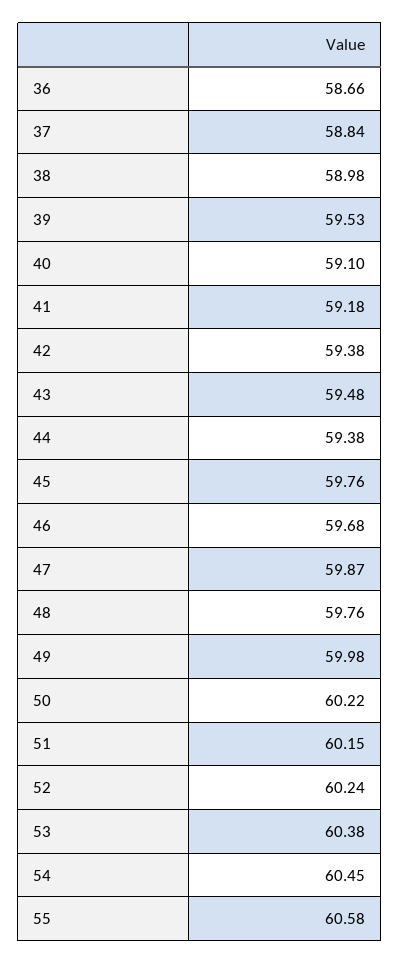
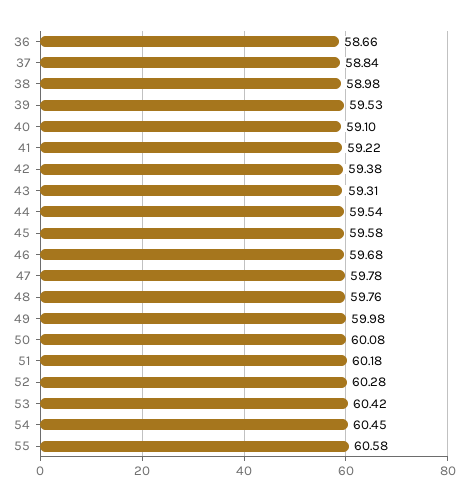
41: 59.18 -> 59.22
43: 59.48 -> 59.31
44: 59.38 -> 59.54
45: 59.76 -> 59.58
47: 59.87 -> 59.78
50: 60.22 -> 60.08
51: 60.15 -> 60.18
52: 60.24 -> 60.28
53: 60.38 -> 60.42

